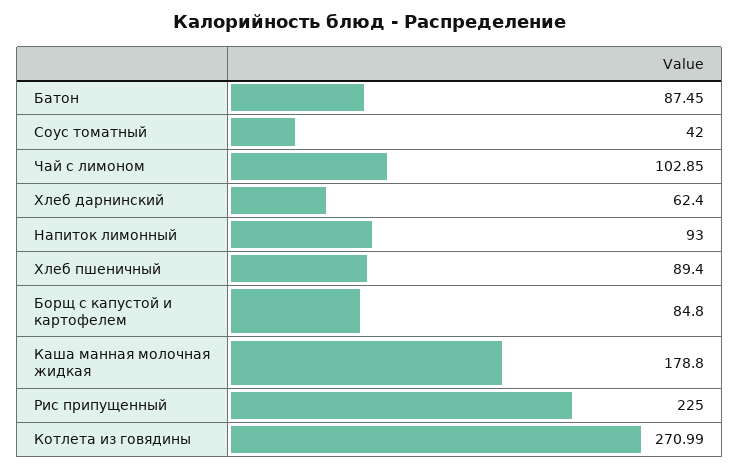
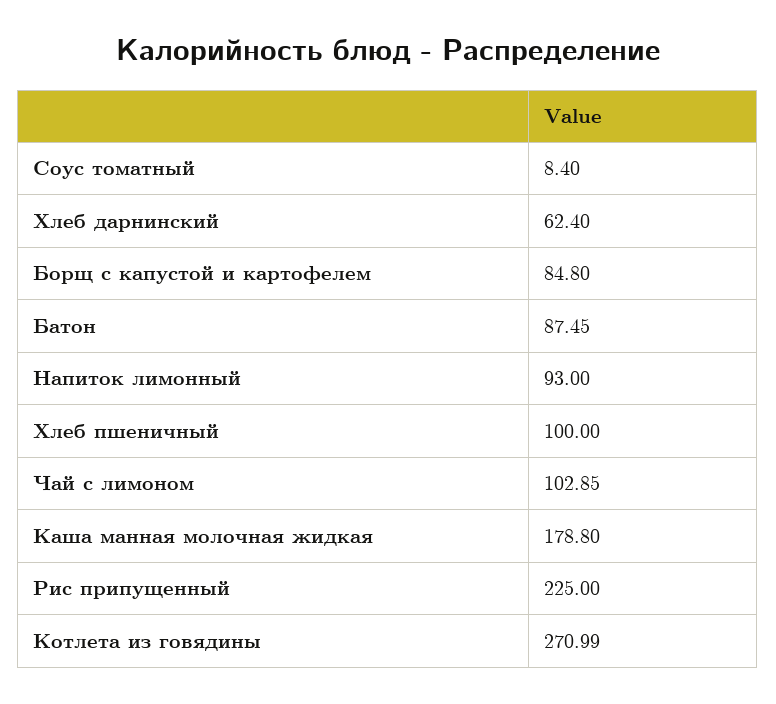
Соус томатный: 42 -> 8.4
Хлеб пшеничный: 89.4 -> 100

